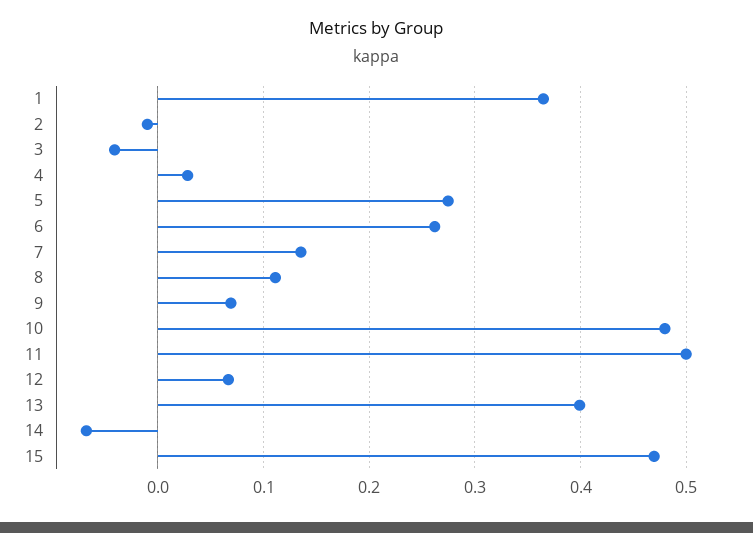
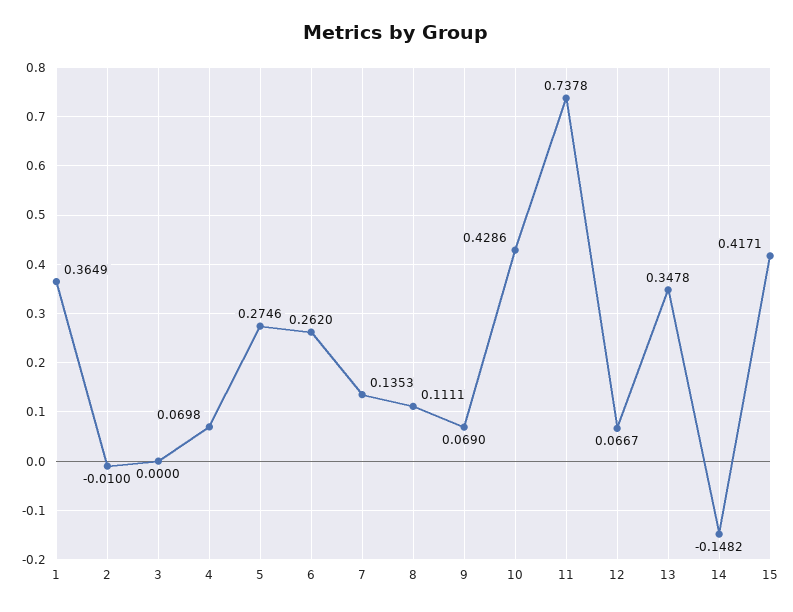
3: -0.04 -> 0
4: 0.03 -> 0.0698
10: 0.48 -> 0.4286
11: 0.5 -> 0.7378
13: 0.4 -> 0.3478
14: -0.07 -> -0.1482
15: 0.47 -> 0.4171

